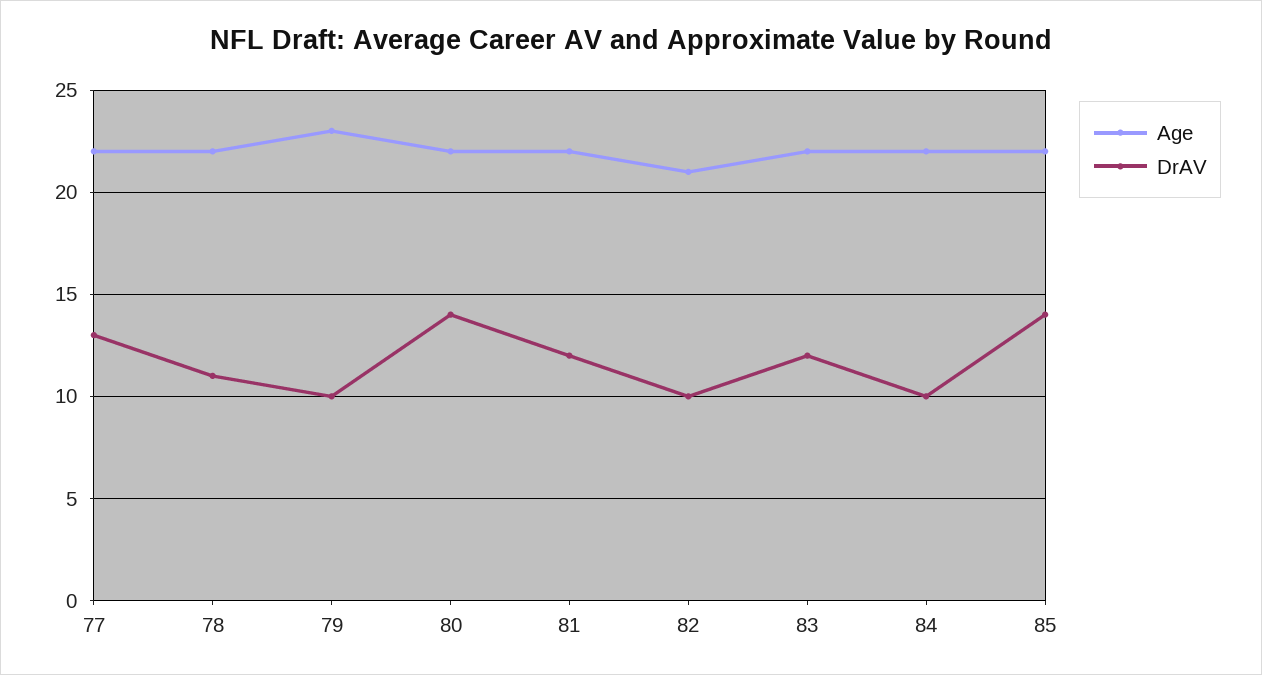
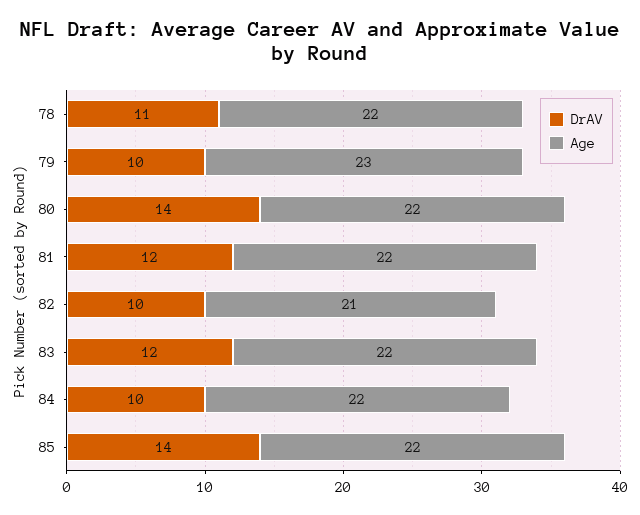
Age, 77: 22 -> none
DrAV, 77: 13 -> none

